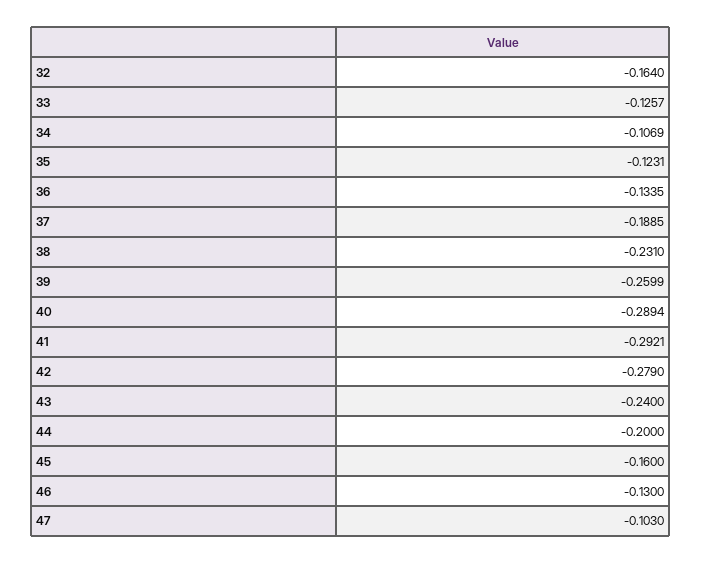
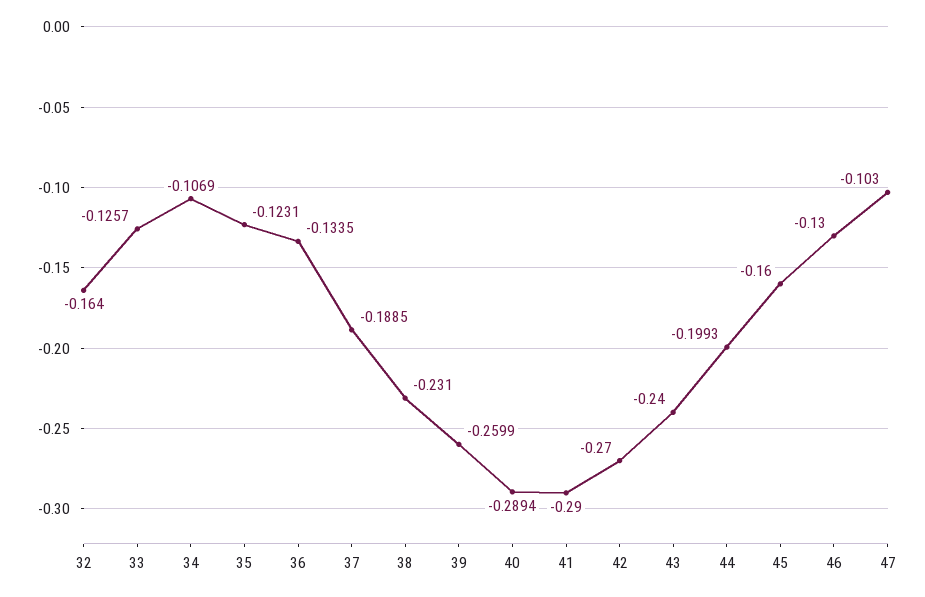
41: -0.2921 -> -0.29
42: -0.279 -> -0.27
44: -0.2 -> -0.1993

